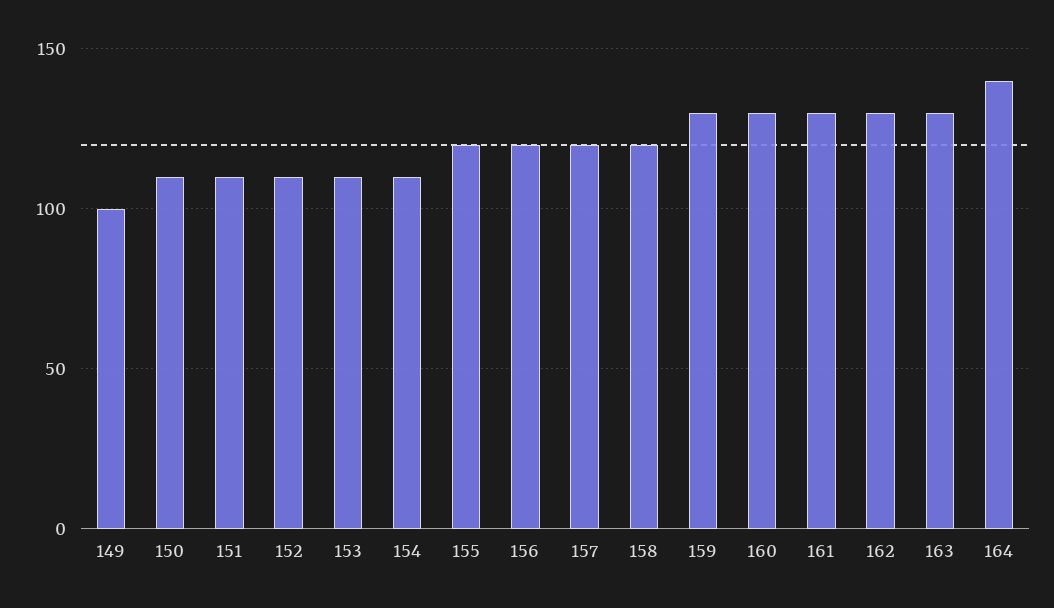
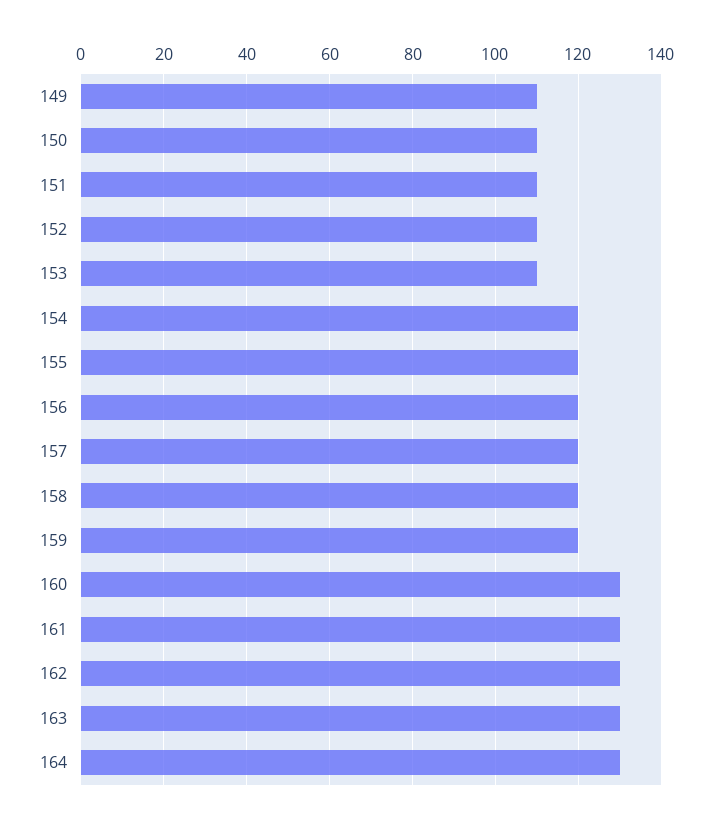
149: 100 -> 110
154: 110 -> 120
159: 130 -> 120
164: 140 -> 130

